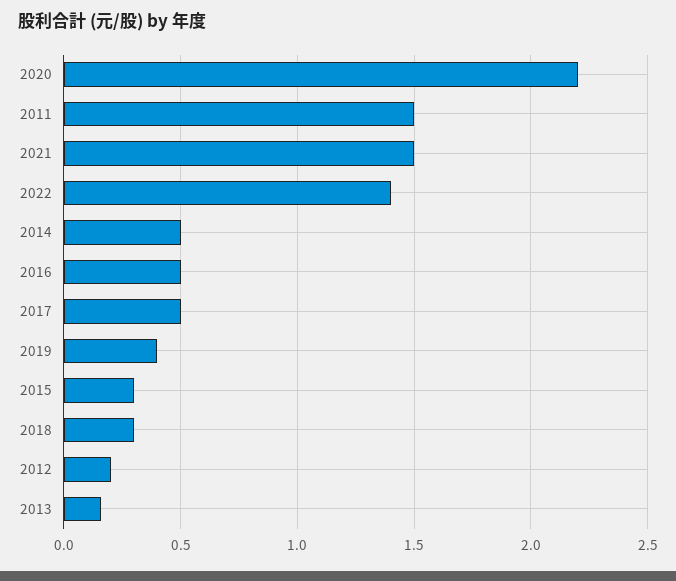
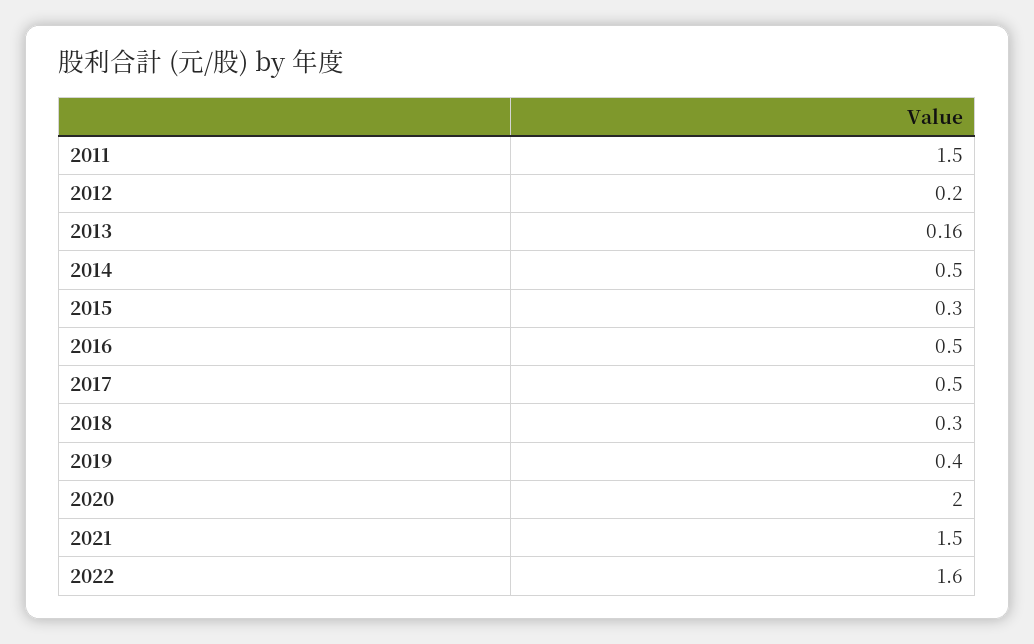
2020: 2.2 -> 2
2022: 1.4 -> 1.6

